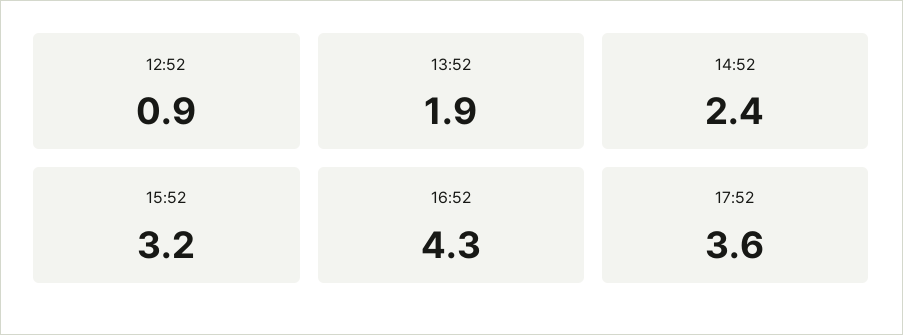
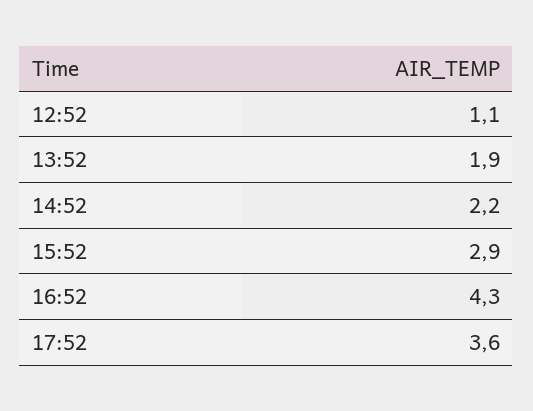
12:52: 0.9 -> 1.1
14:52: 2.4 -> 2.2
15:52: 3.2 -> 2.9

